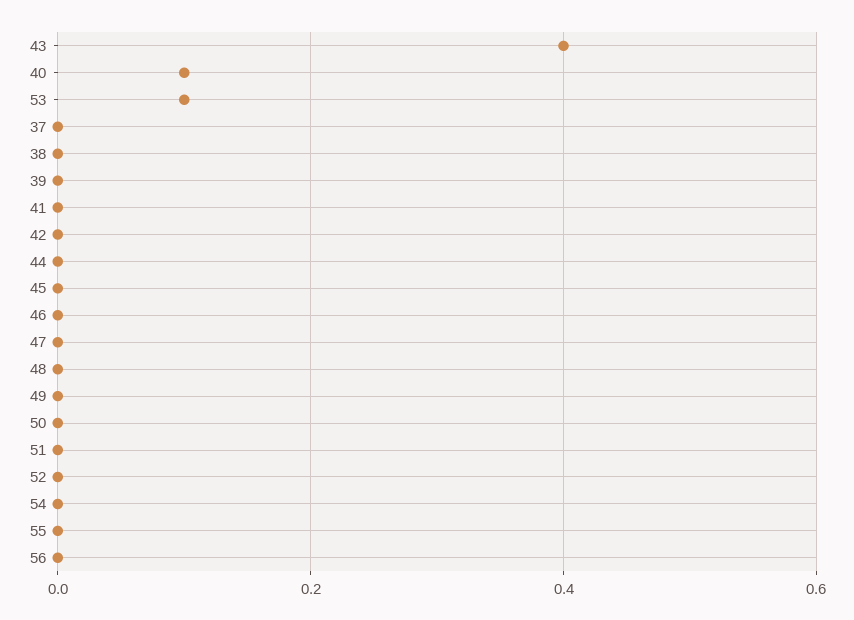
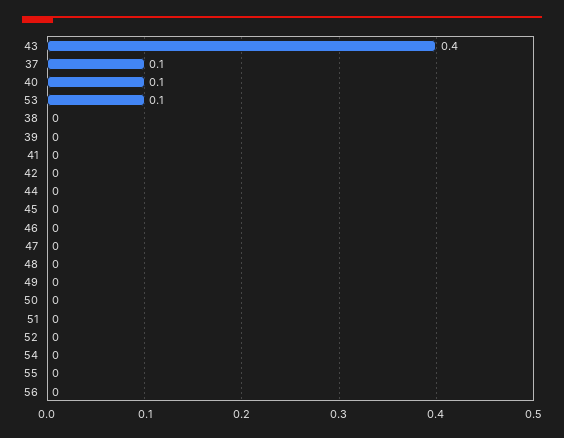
37: 0 -> 0.1

